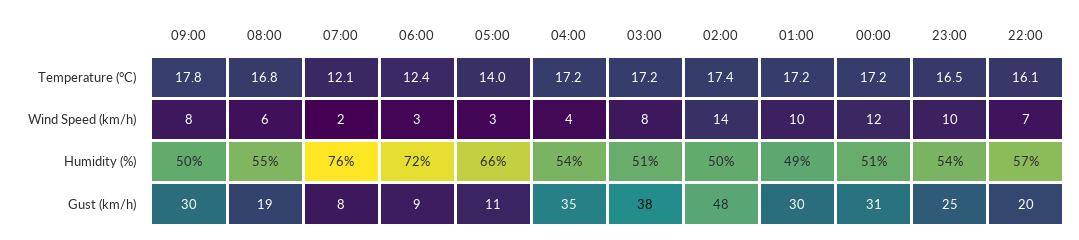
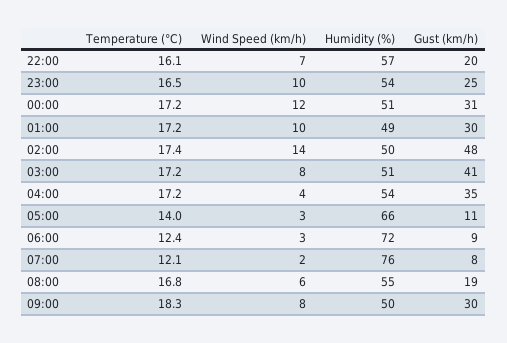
09:00, Temperature (°C): 17.8 -> 18.3
03:00, Gust (km/h): 38 -> 41

